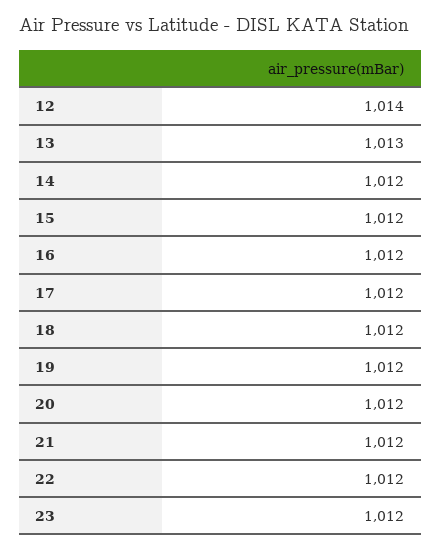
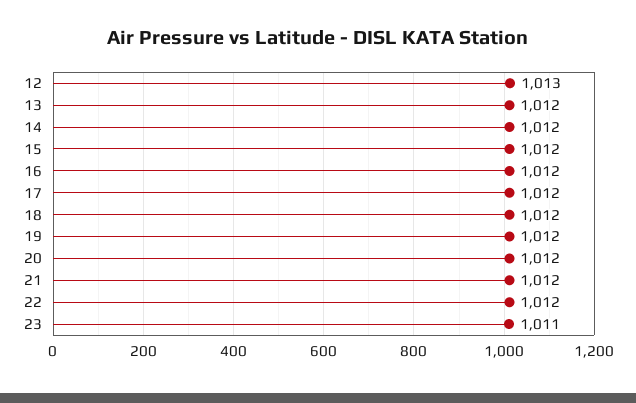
12: 1014 -> 1013
13: 1013 -> 1012
23: 1012 -> 1011

